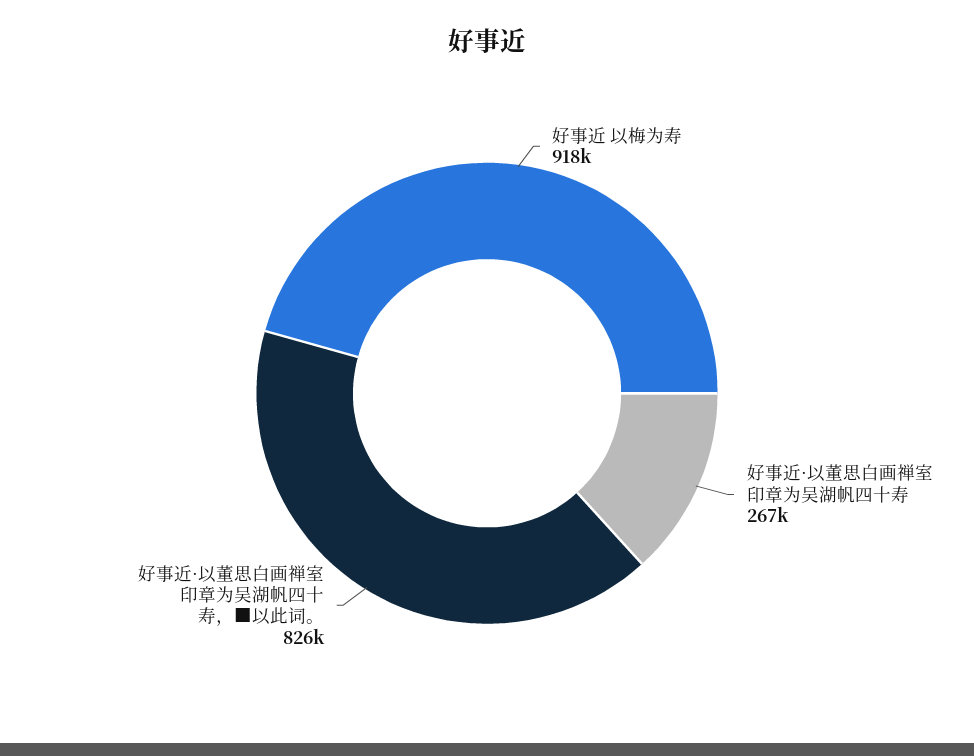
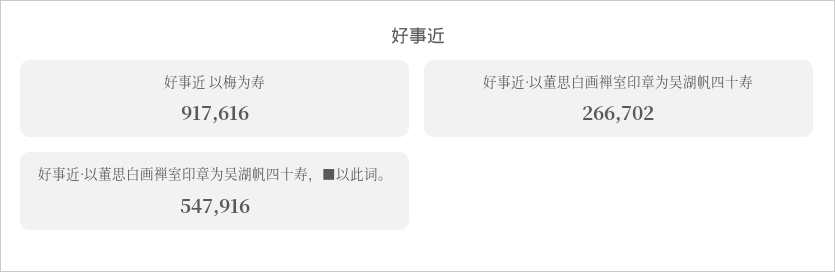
好事近·以董思白画禅室印章为吴湖帆四十寿，■以此词。: 826000 -> 547916

